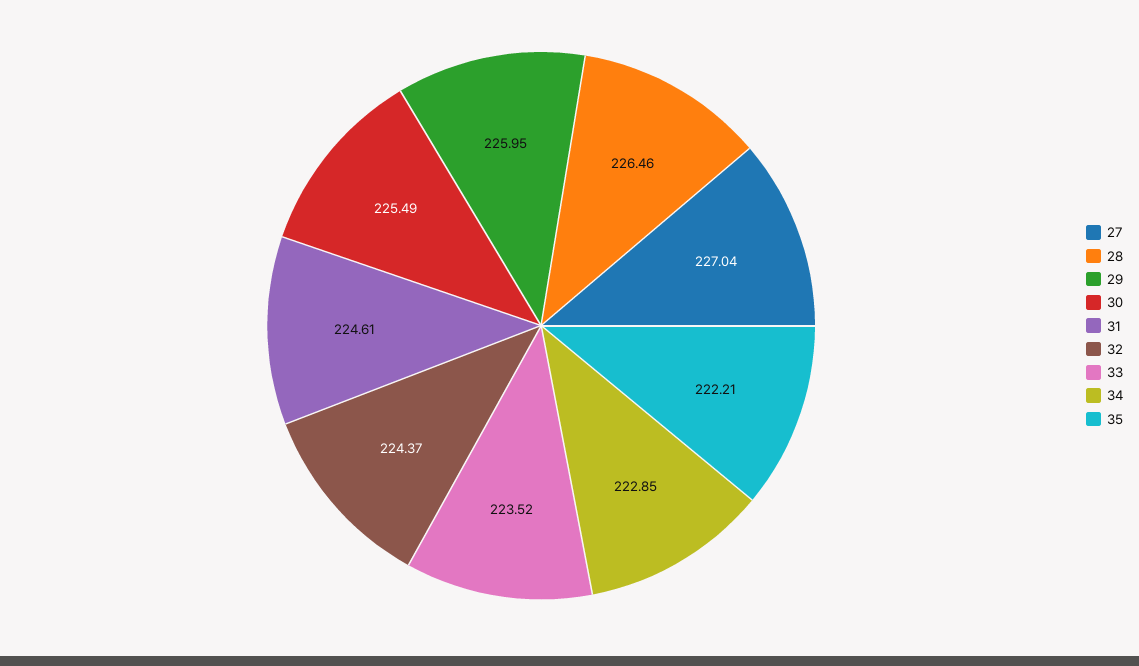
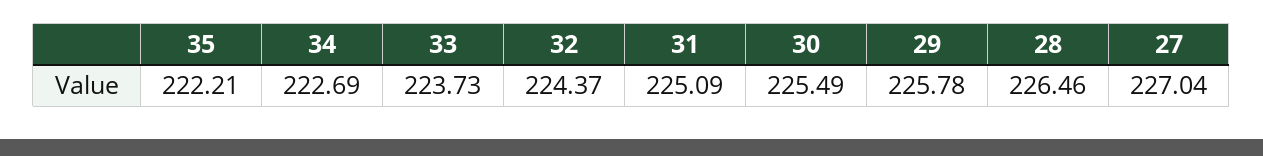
29: 225.95 -> 225.78
31: 224.61 -> 225.09
33: 223.52 -> 223.73
34: 222.85 -> 222.69

